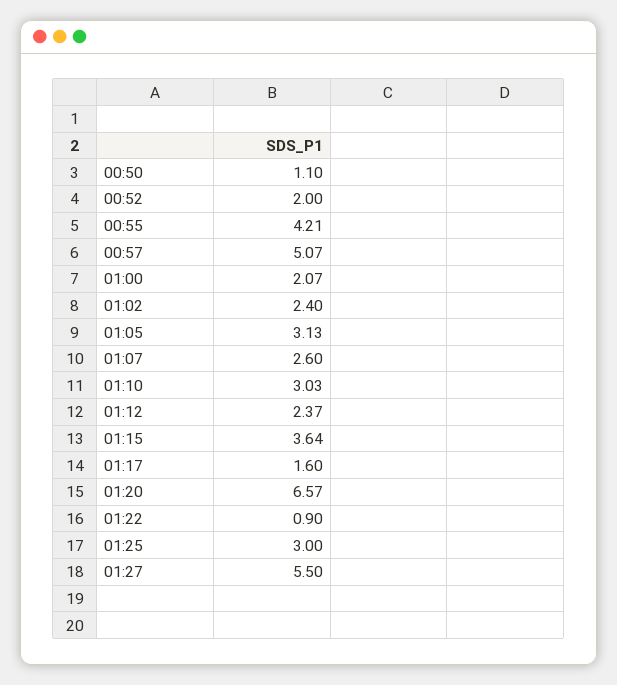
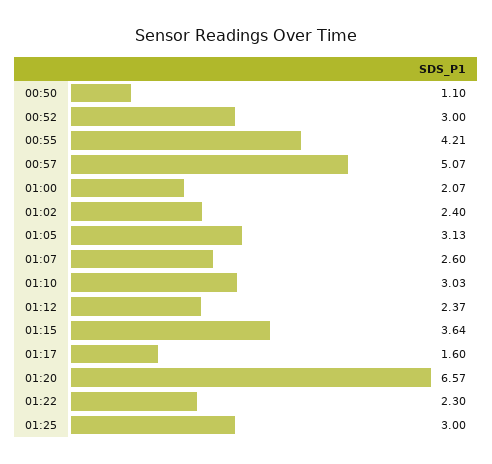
00:52: 2 -> 3
01:22: 0.9 -> 2.3
01:27: 5.5 -> none

